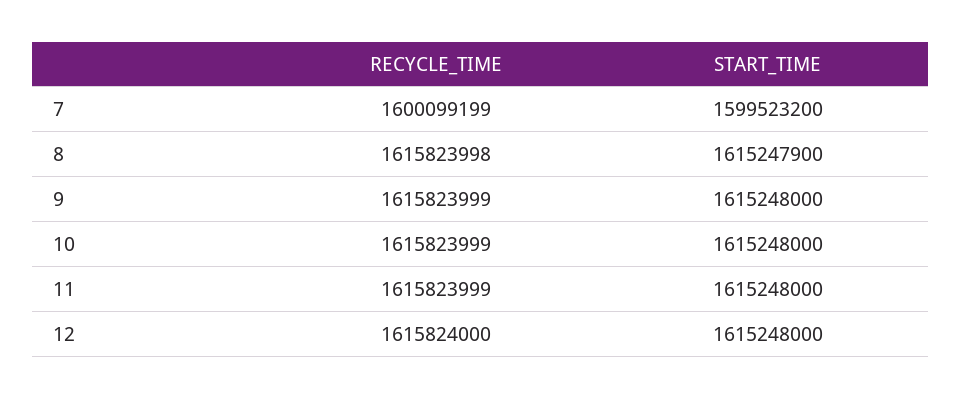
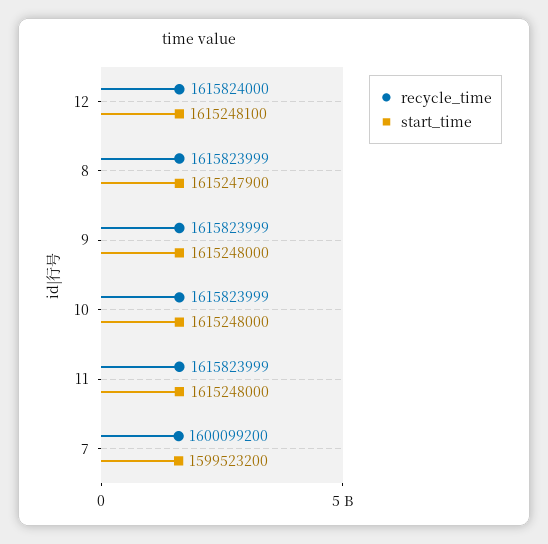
RECYCLE_TIME, 7: 1600099199 -> 1600099200
RECYCLE_TIME, 8: 1615823998 -> 1615823999
START_TIME, 12: 1615248000 -> 1615248100

